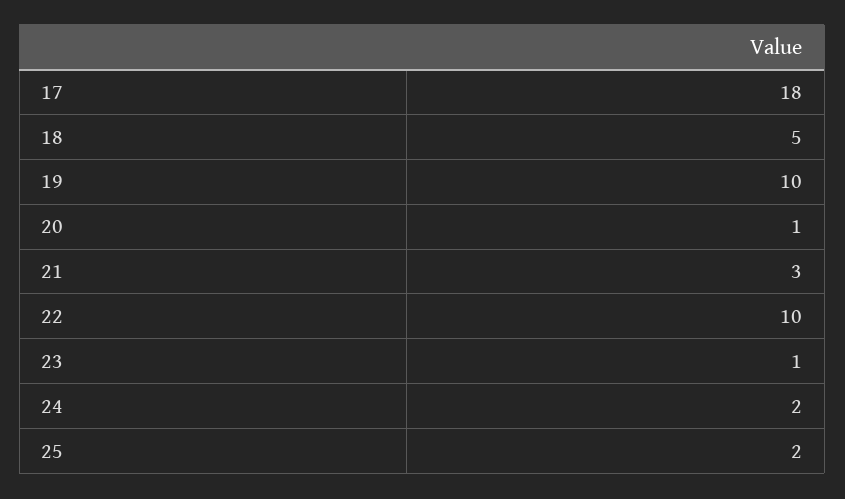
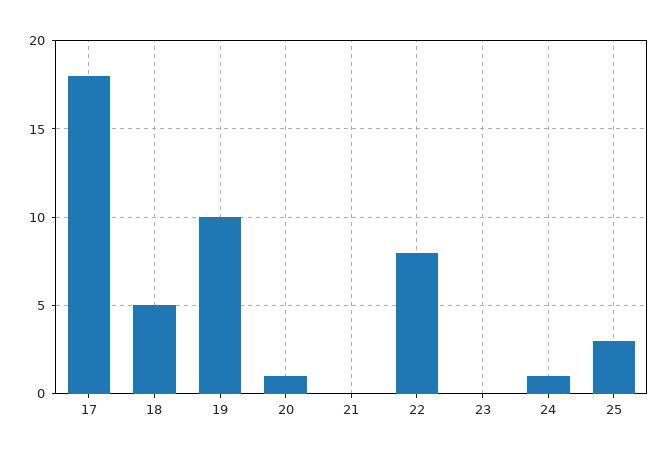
21: 3 -> 0
22: 10 -> 8
23: 1 -> 0
24: 2 -> 1
25: 2 -> 3

